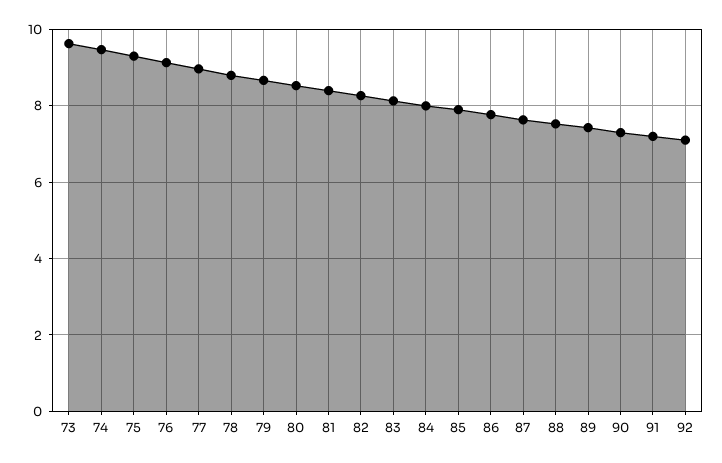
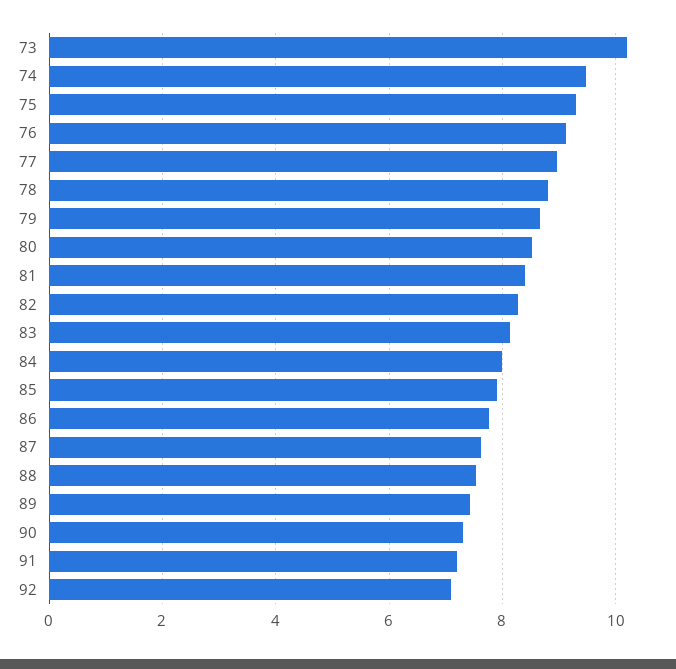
73: 9.6 -> 10.2

